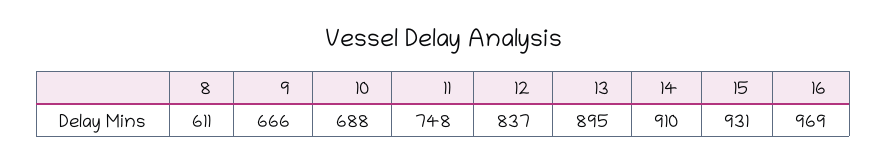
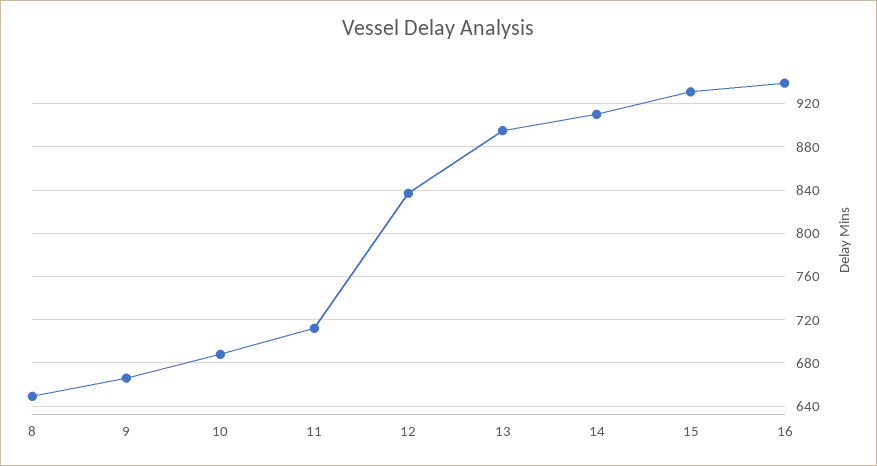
8: 611 -> 650
11: 748 -> 710
16: 969 -> 940

